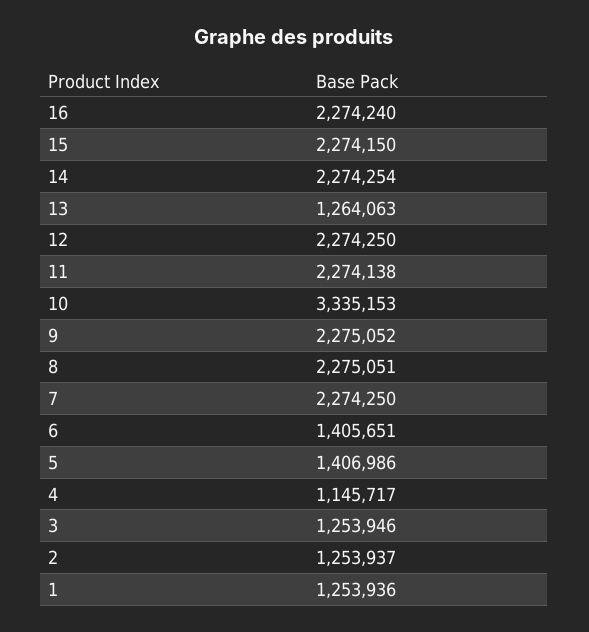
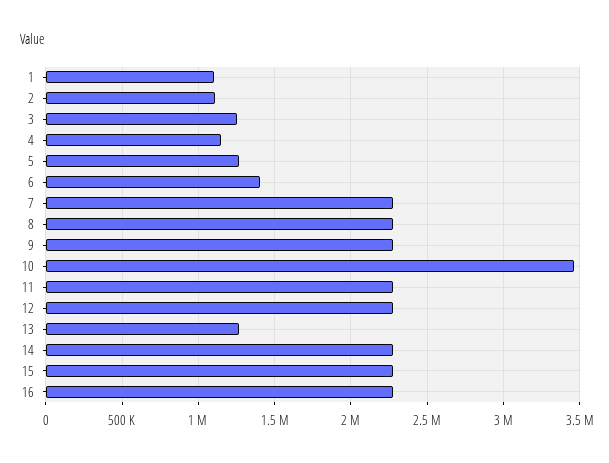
10: 3335153 -> 3450000
5: 1406986 -> 1250000
2: 1253937 -> 1100000
1: 1253936 -> 1100000

